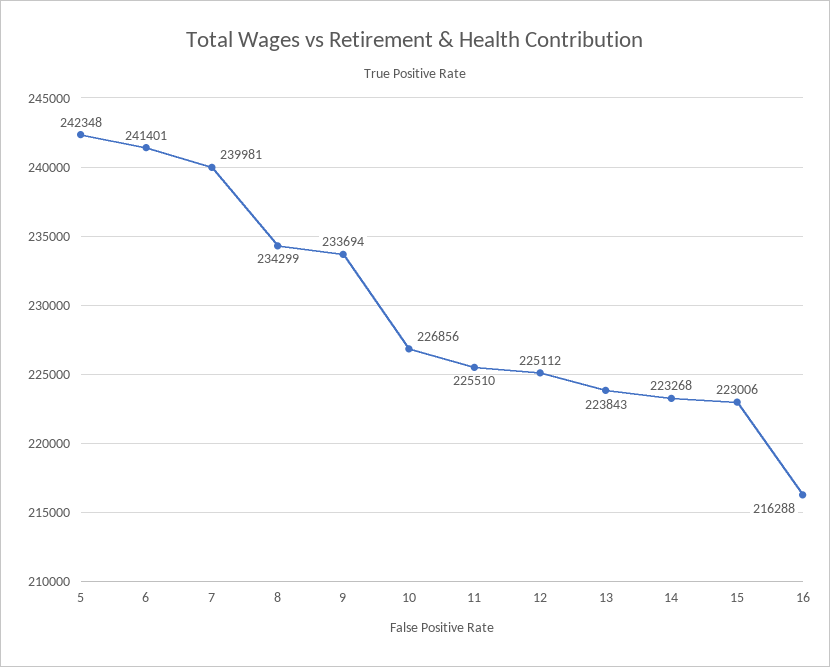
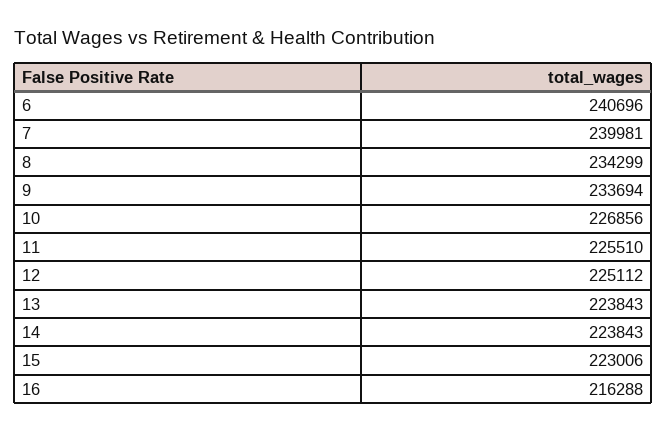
5: 242348 -> none
6: 241401 -> 240696
14: 223268 -> 223843

